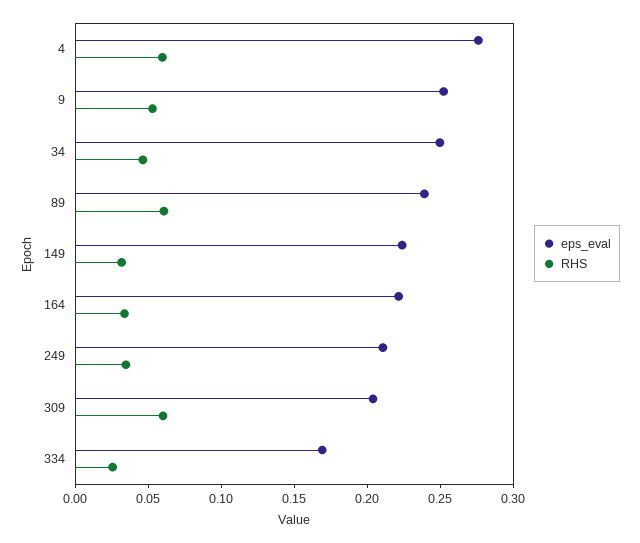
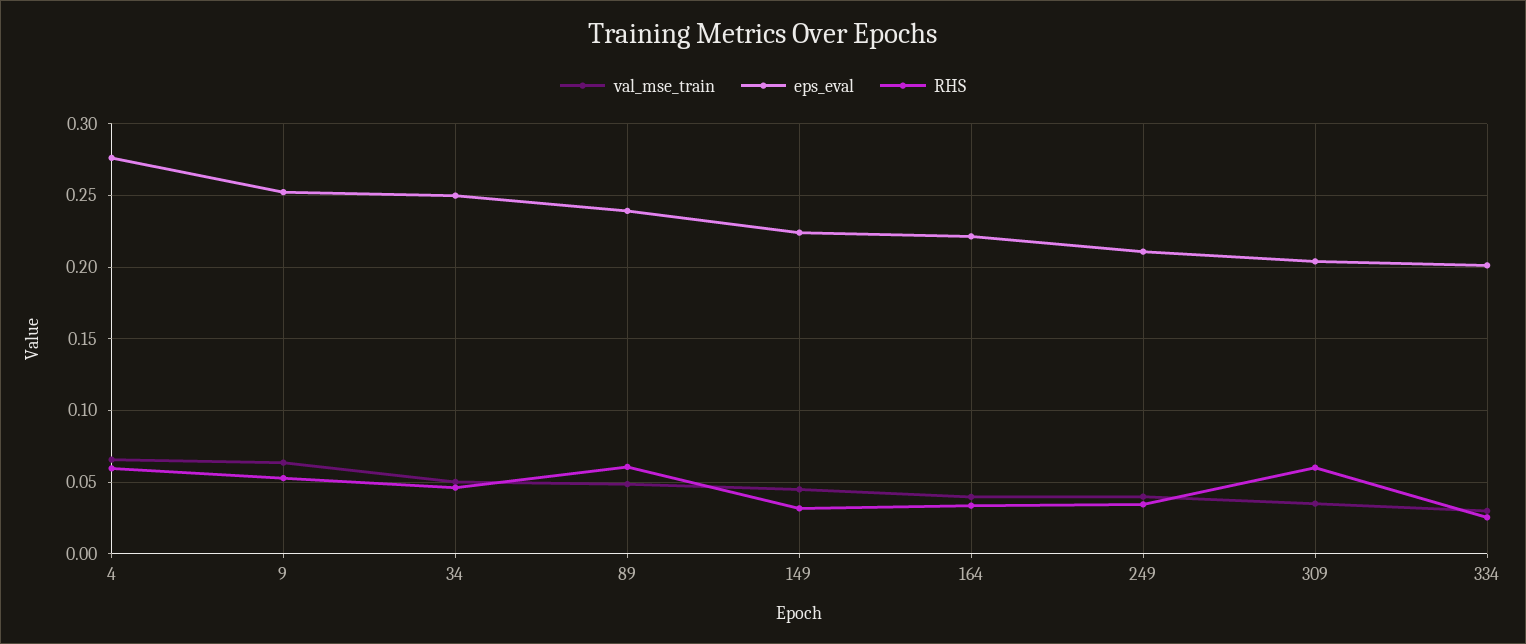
eps_eval, 334: 0.17 -> 0.2
val_mse_train, 4: none -> 0.065
val_mse_train, 9: none -> 0.065
val_mse_train, 34: none -> 0.05
val_mse_train, 89: none -> 0.05
val_mse_train, 149: none -> 0.045
val_mse_train, 164: none -> 0.04
val_mse_train, 249: none -> 0.04
val_mse_train, 309: none -> 0.035
val_mse_train, 334: none -> 0.03

